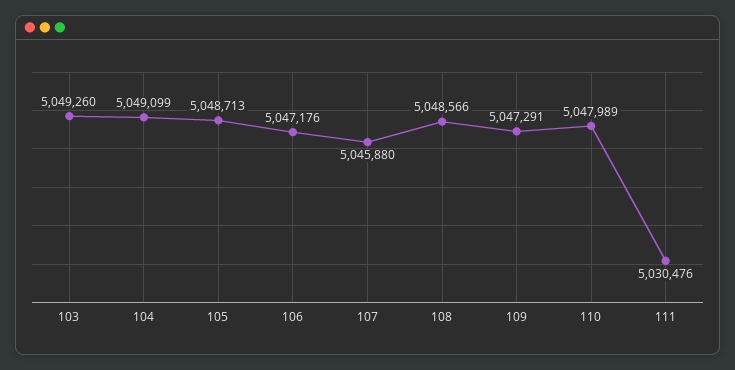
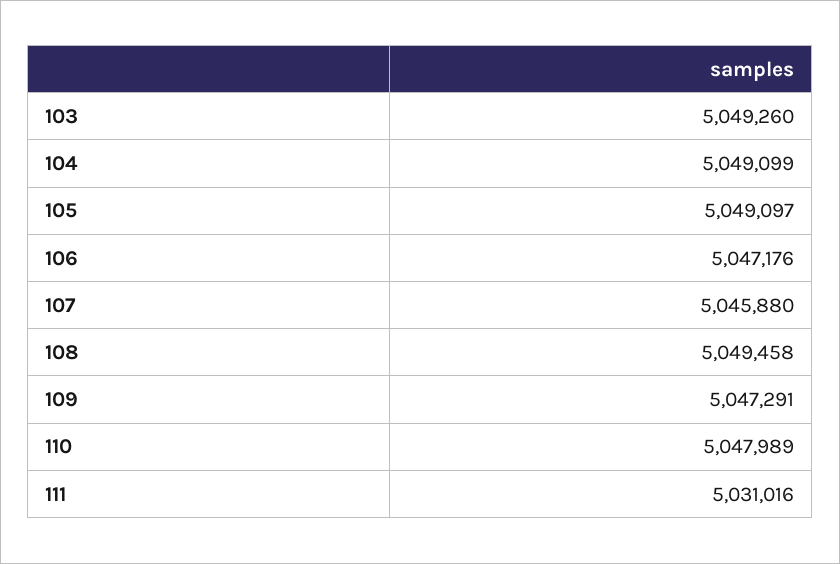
105: 5048713 -> 5049097
108: 5048566 -> 5049458
111: 5030476 -> 5031016

